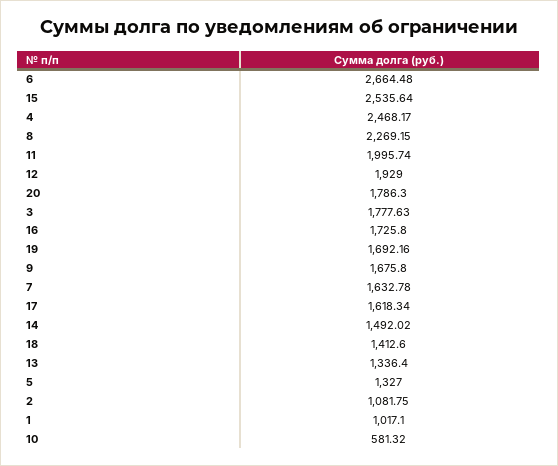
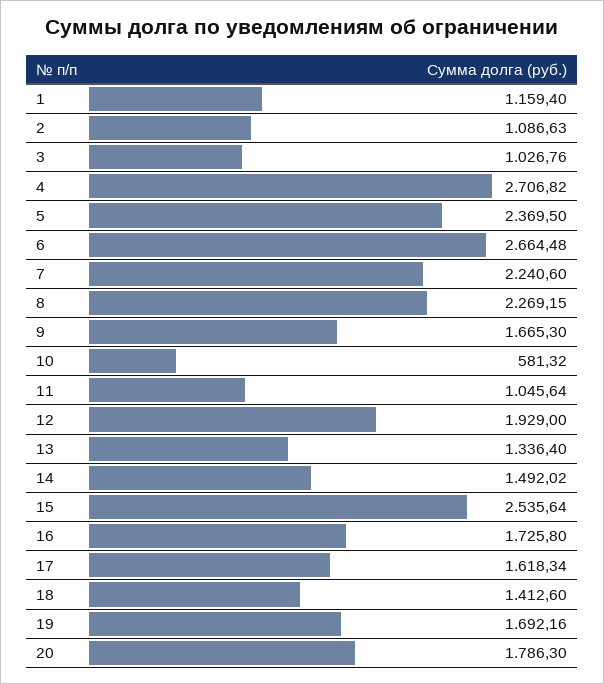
4: 2468.17 -> 2706.82
11: 1995.74 -> 1045.64
3: 1777.63 -> 1026.76
9: 1675.8 -> 1665.3
7: 1632.78 -> 2240.6
5: 1327 -> 2369.5
2: 1081.75 -> 1086.63
1: 1017.1 -> 1159.4

